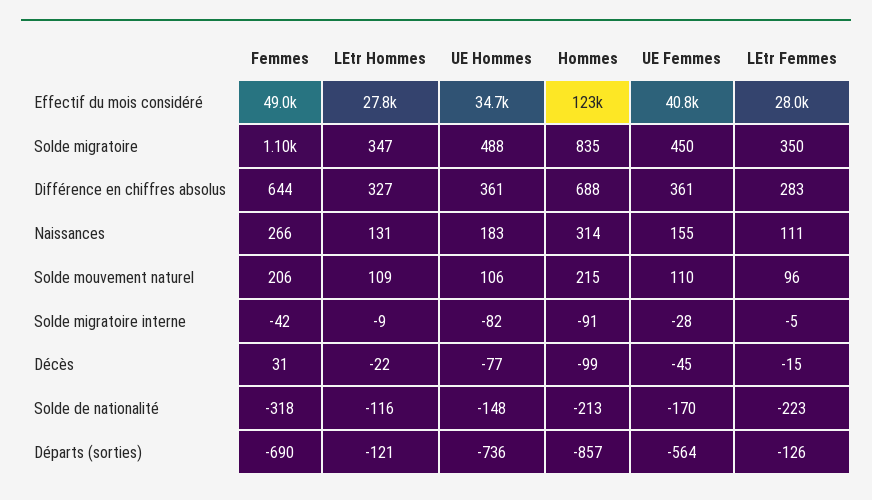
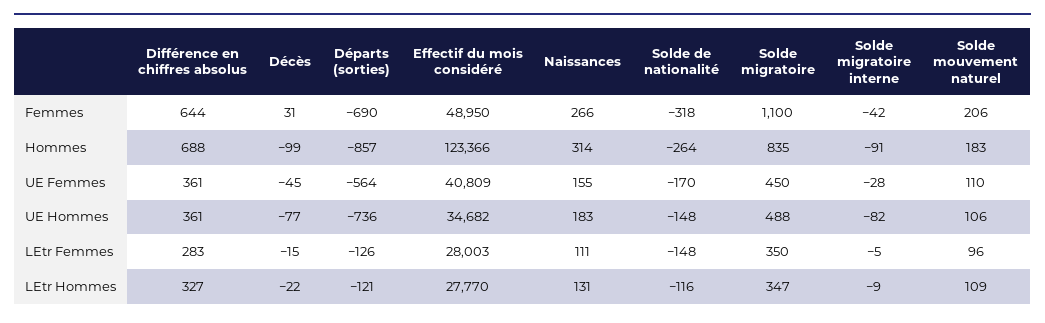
Hommes, Solde mouvement naturel: 215 -> 183
Hommes, Solde de nationalité: -213 -> -264
LEtr Femmes, Solde de nationalité: -223 -> -148

